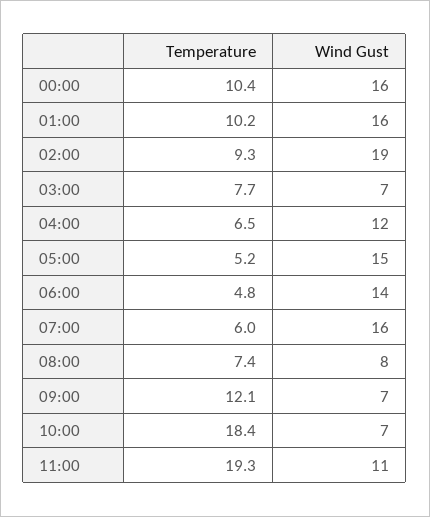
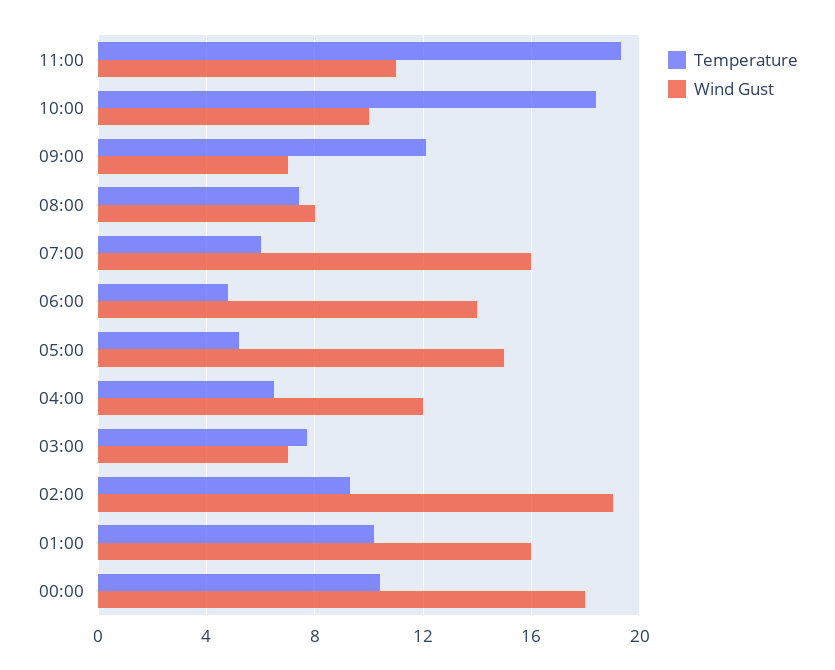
Wind Gust, 00:00: 16 -> 18
Wind Gust, 10:00: 7 -> 10

